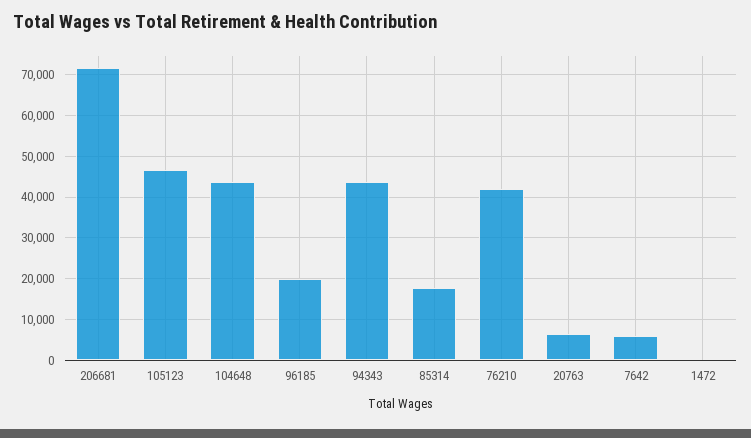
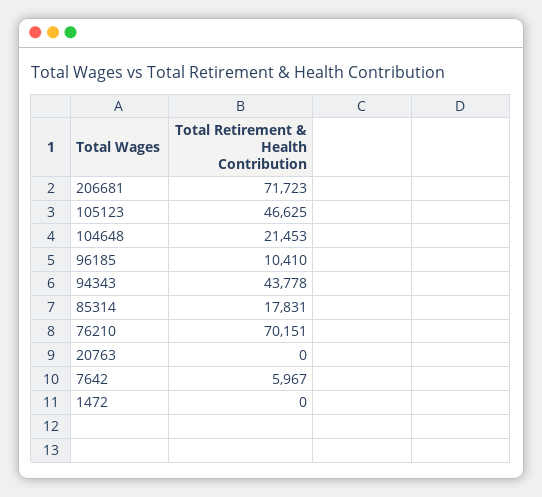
104648: 44000 -> 21453
96185: 20000 -> 10410
76210: 42000 -> 70151
20763: 6000 -> 0

